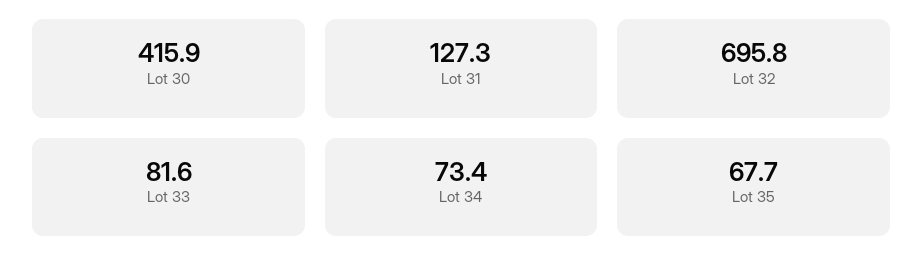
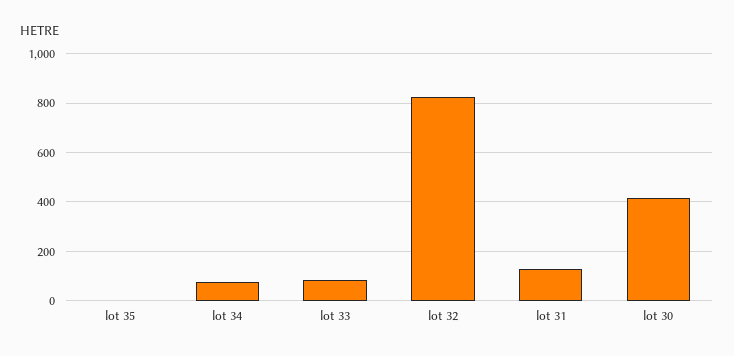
Lot 32: 695.8 -> 825
Lot 35: 67.7 -> 0

